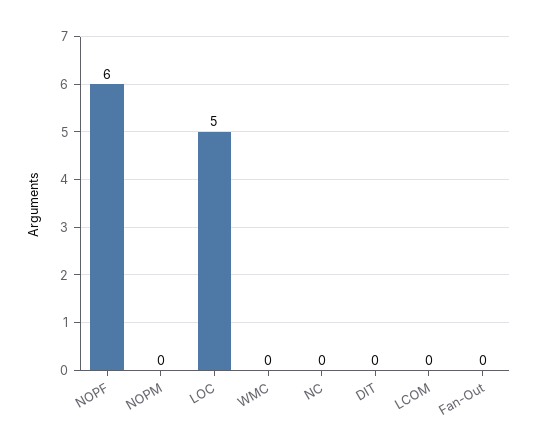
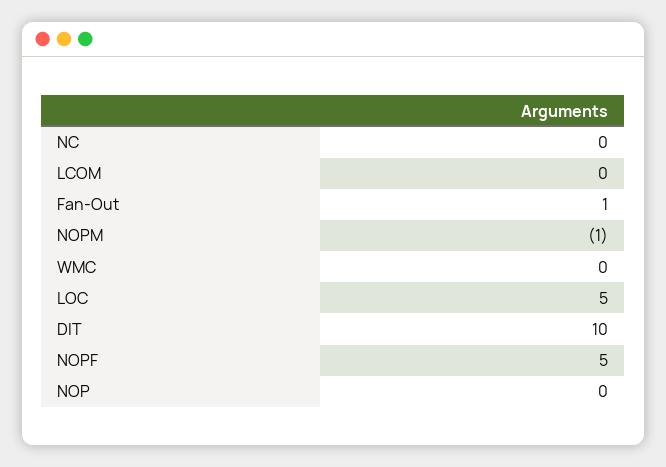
NOPF: 6 -> 5
NOPM: 0 -> -1
DIT: 0 -> 10
Fan-Out: 0 -> 1
NOP: none -> 0

